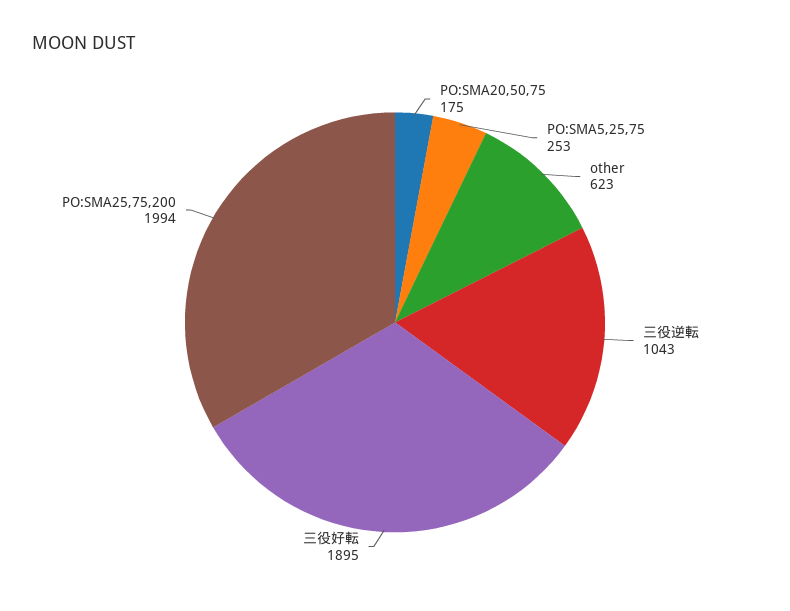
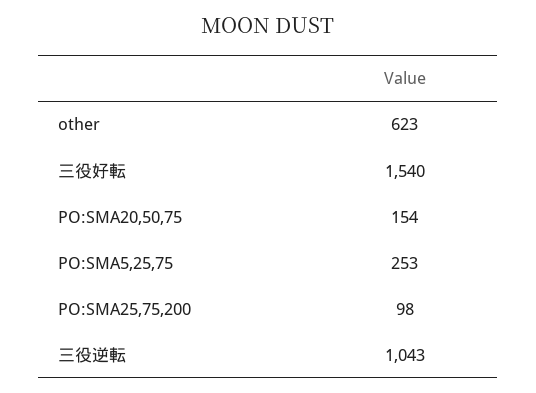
PO:SMA20,50,75: 175 -> 154
三役好転: 1895 -> 1540
PO:SMA25,75,200: 1994 -> 98

